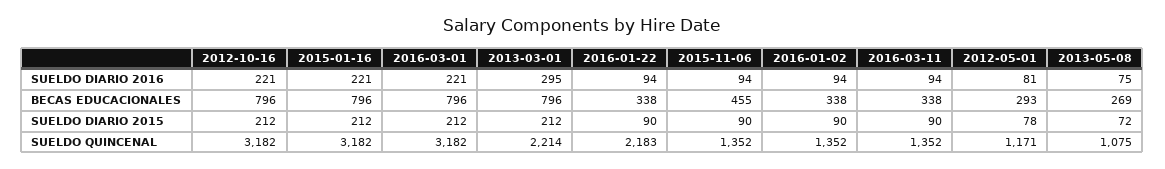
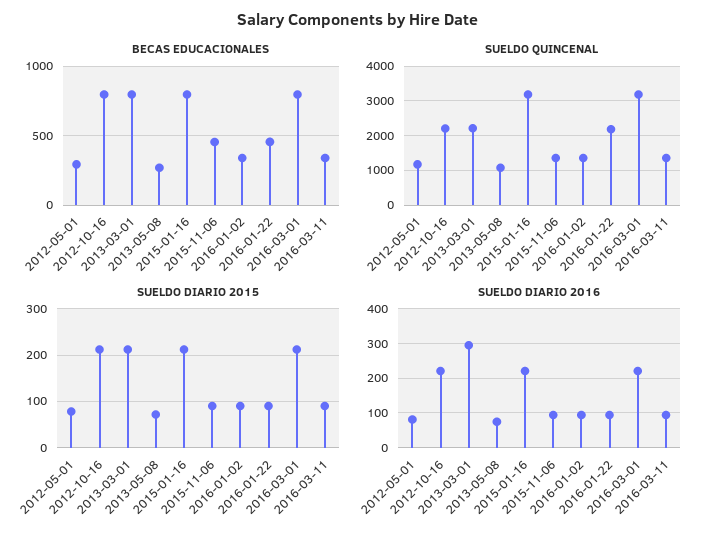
BECAS EDUCACIONALES, 2016-01-22: 338 -> 450
SUELDO QUINCENAL, 2012-10-16: 3182 -> 2200

